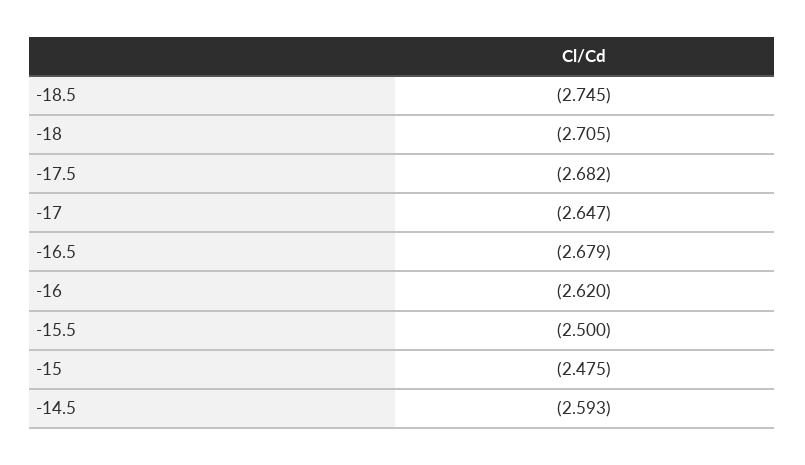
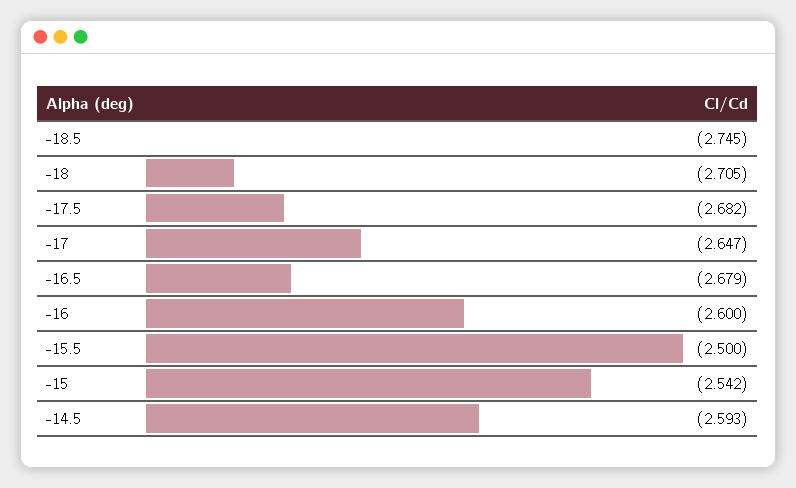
-16: -2.62 -> -2.6
-15: -2.475 -> -2.542

